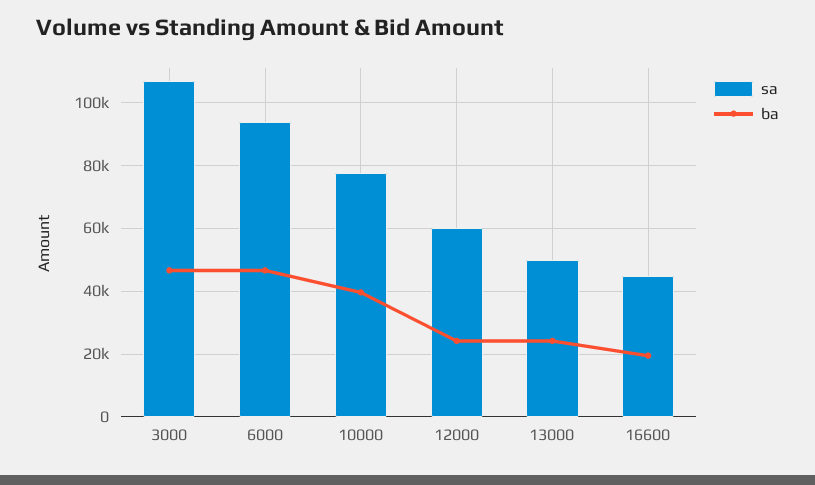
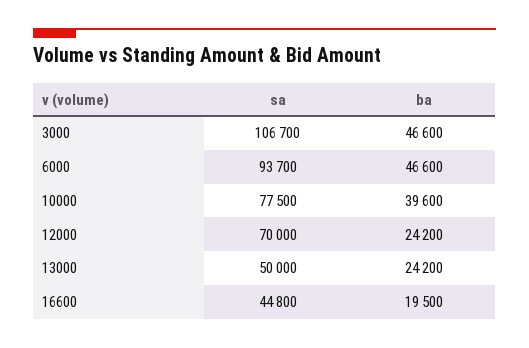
sa, 12000: 60000 -> 70000

